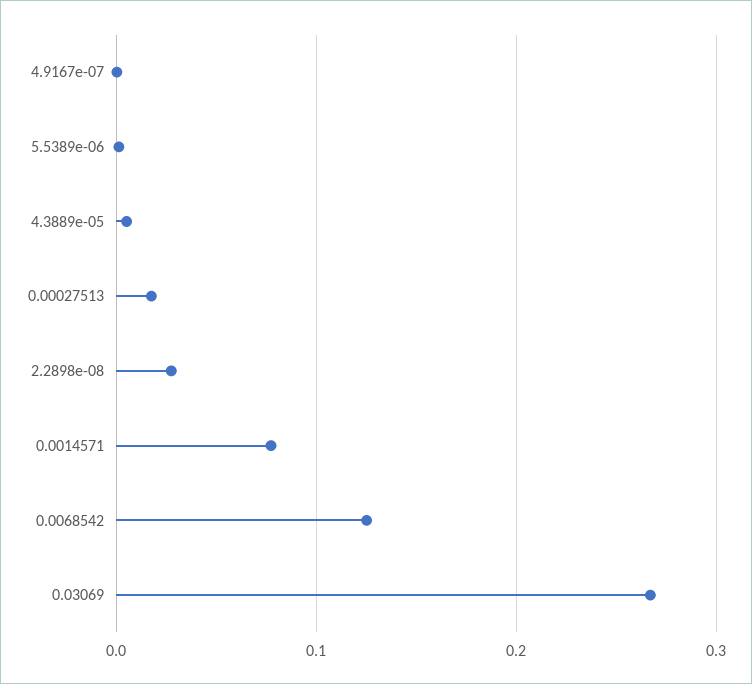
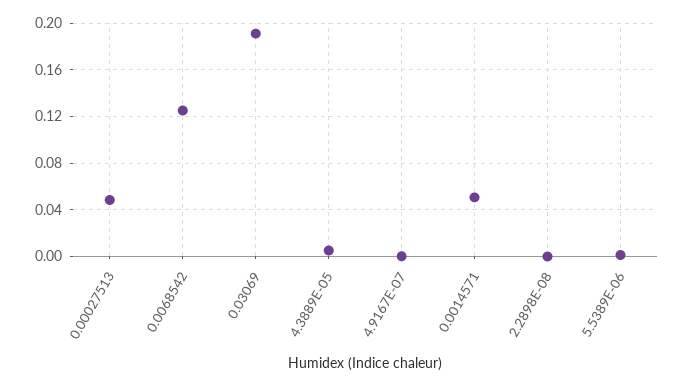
0.00027513: 0.02 -> 0.05
2.2898e-08: 0.03 -> 0
0.0014571: 0.08 -> 0.05
0.03069: 0.27 -> 0.19

